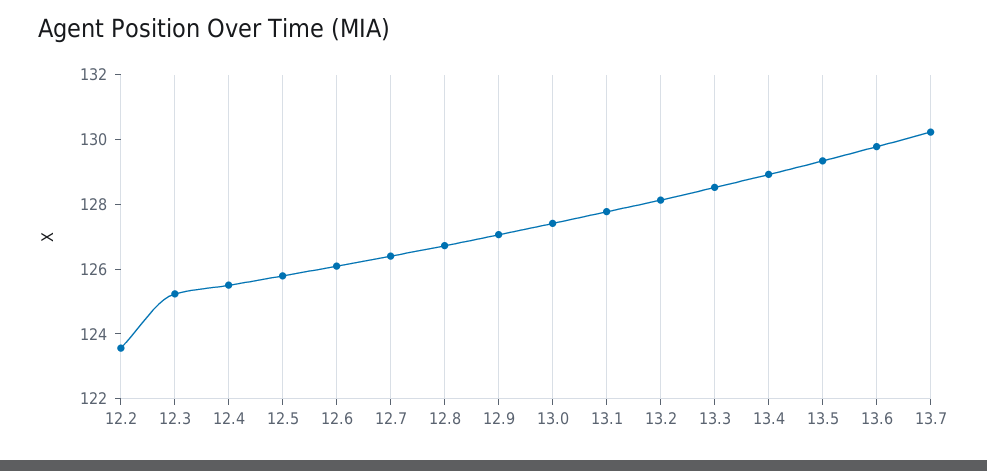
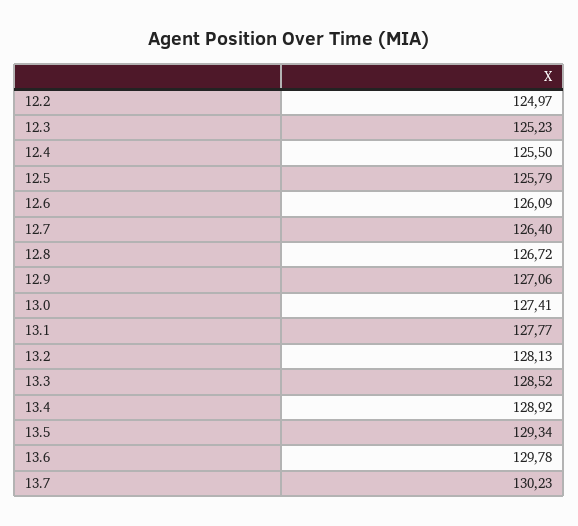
12.2: 123.5 -> 124.97

